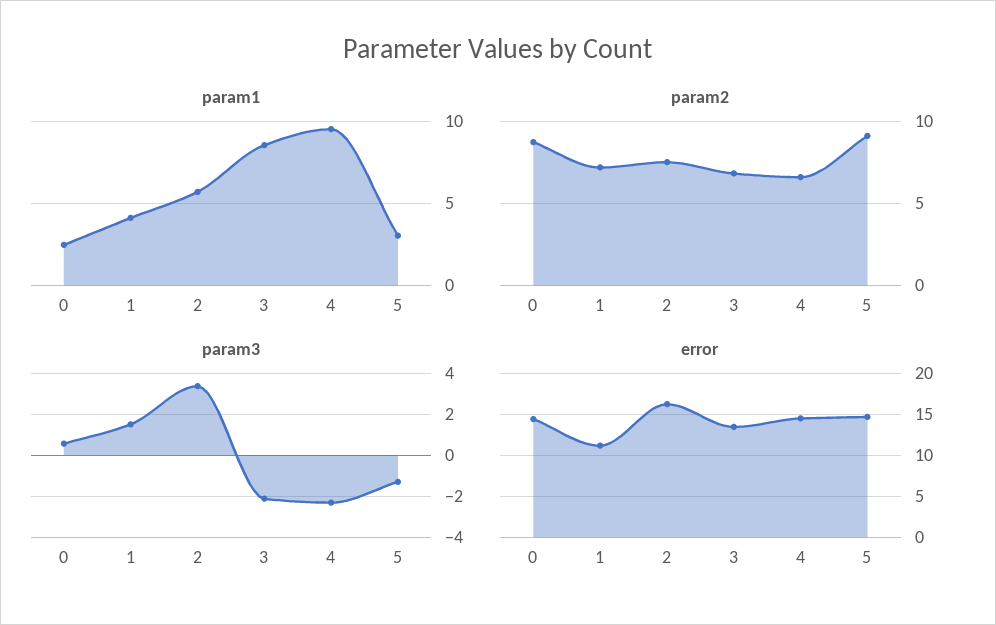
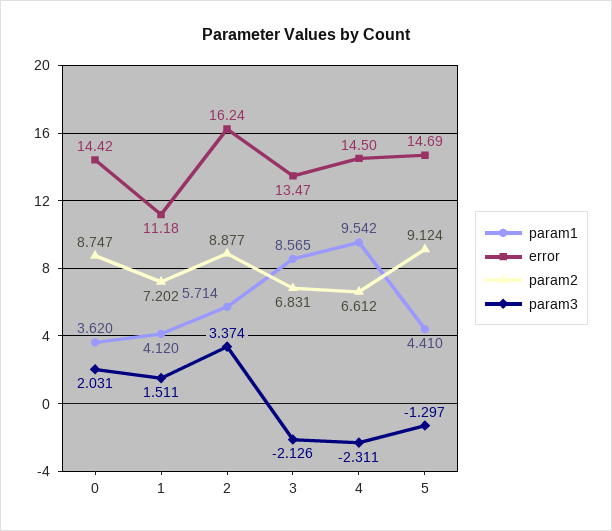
param1, 0: 2.5 -> 3.62
param1, 5: 3 -> 4.41
param2, 2: 7.5 -> 8.877
param3, 0: 0.5 -> 2.031

